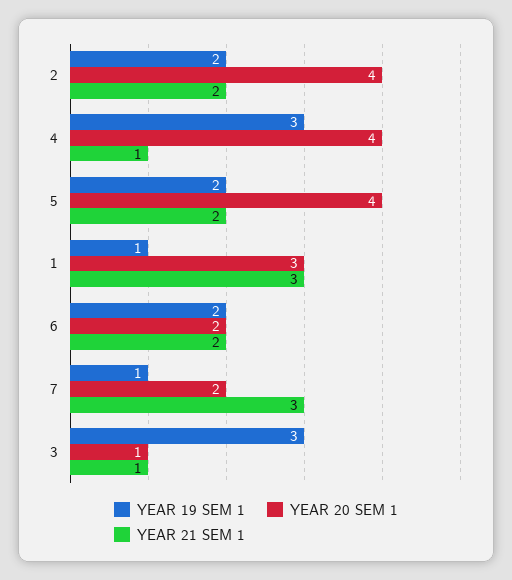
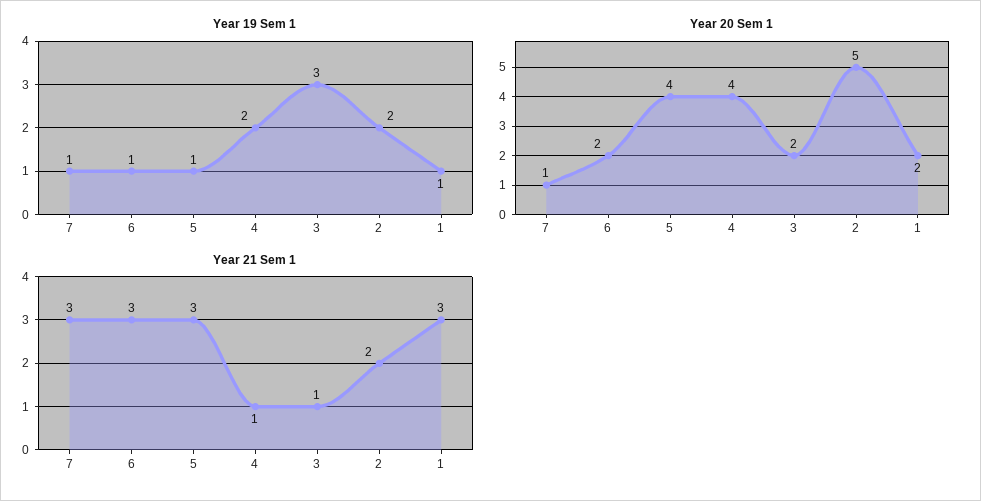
YEAR 20 SEM 1, 2: 4 -> 5
YEAR 19 SEM 1, 4: 3 -> 2
YEAR 19 SEM 1, 5: 2 -> 1
YEAR 21 SEM 1, 5: 2 -> 3
YEAR 20 SEM 1, 1: 3 -> 2
YEAR 19 SEM 1, 6: 2 -> 1
YEAR 21 SEM 1, 6: 2 -> 3
YEAR 20 SEM 1, 7: 2 -> 1
YEAR 20 SEM 1, 3: 1 -> 2

